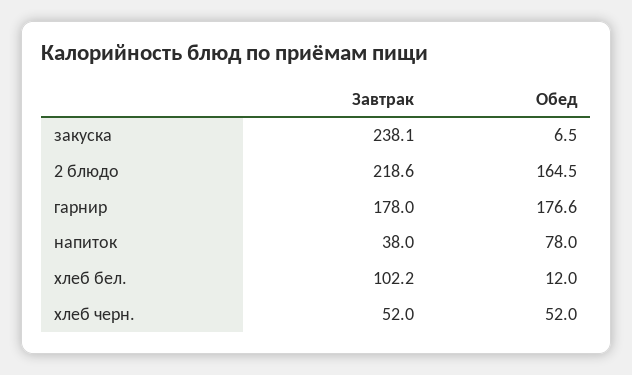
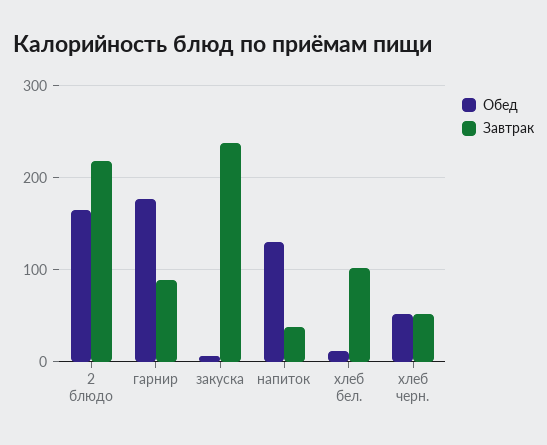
Завтрак, гарнир: 178 -> 90
Обед, напиток: 78 -> 130

